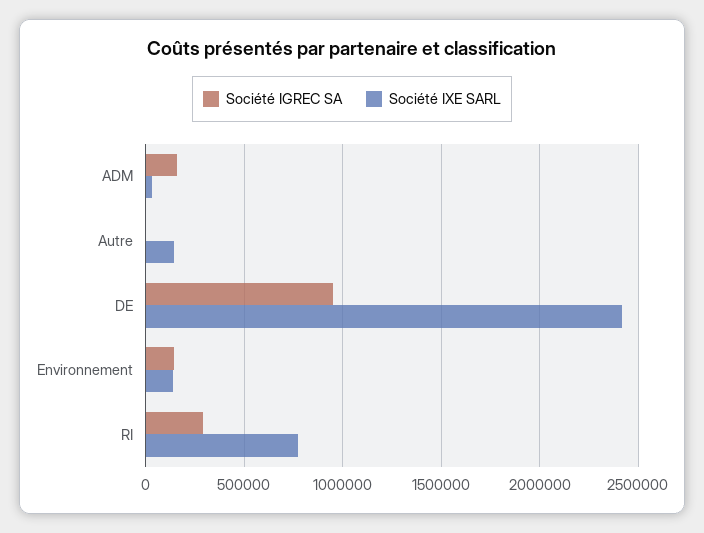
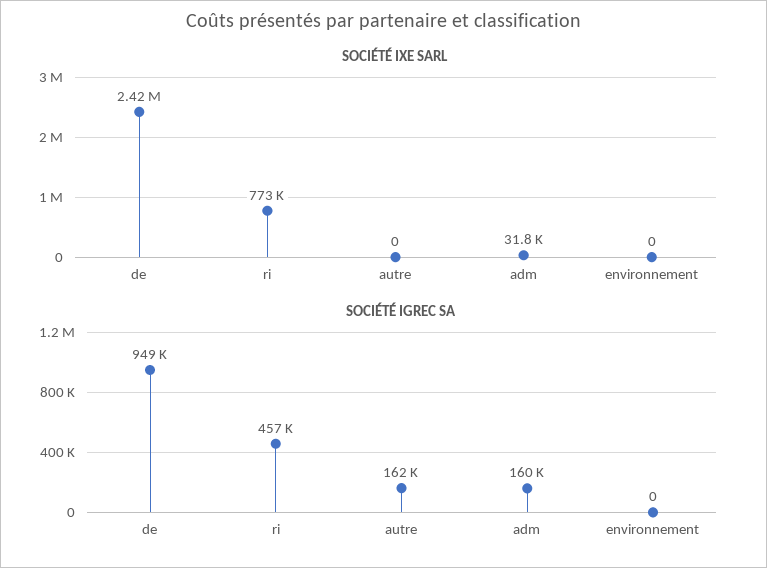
Société IGREC SA, Autre: 0 -> 162000
Société IXE SARL, Autre: 150000 -> 0
Société IGREC SA, Environnement: 150000 -> 0
Société IXE SARL, Environnement: 150000 -> 0
Société IGREC SA, RI: 300000 -> 457000

